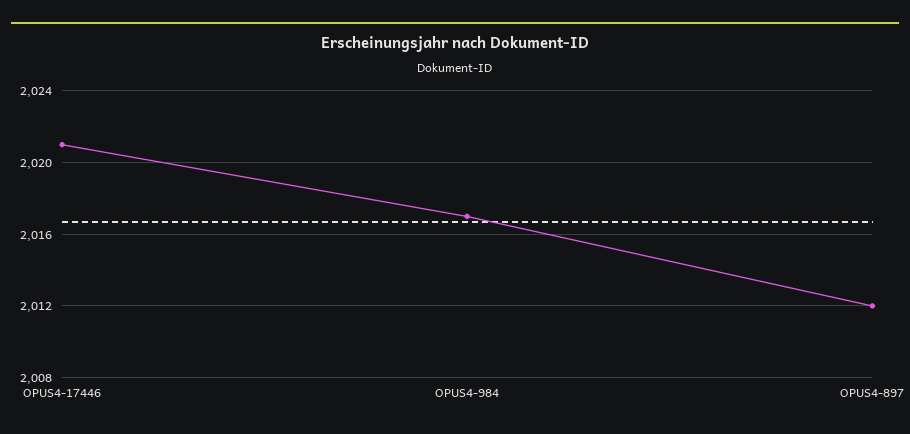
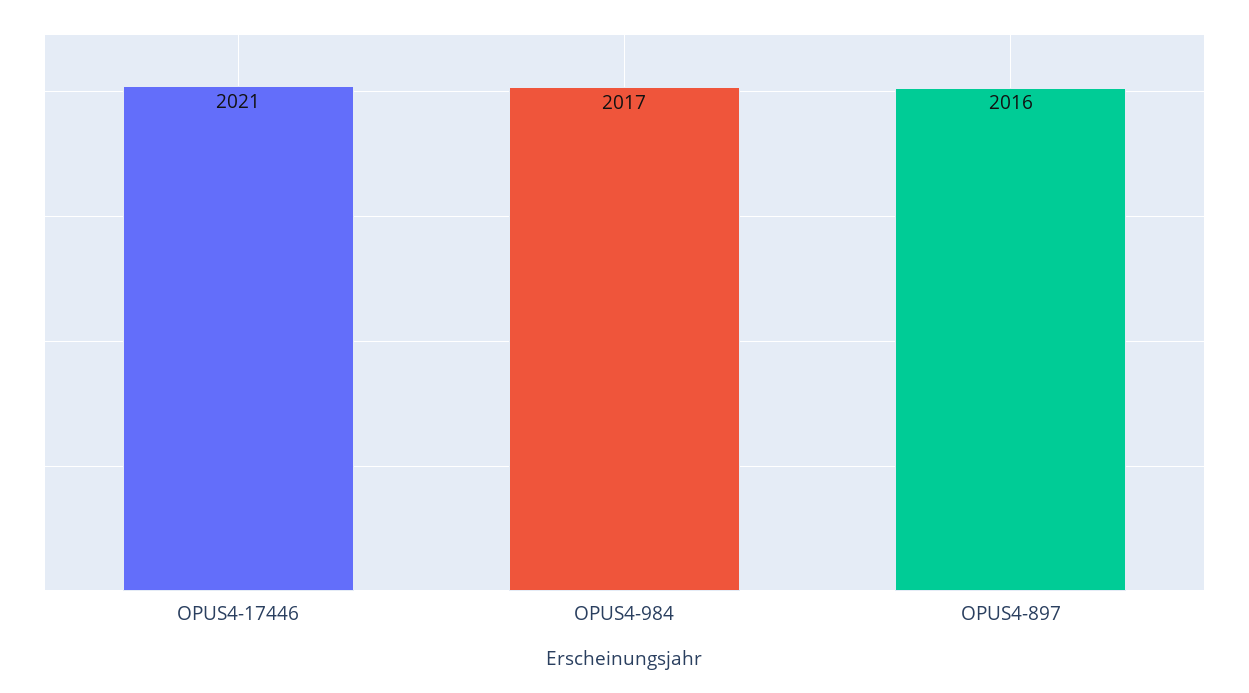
OPUS4-897: 2012 -> 2016

